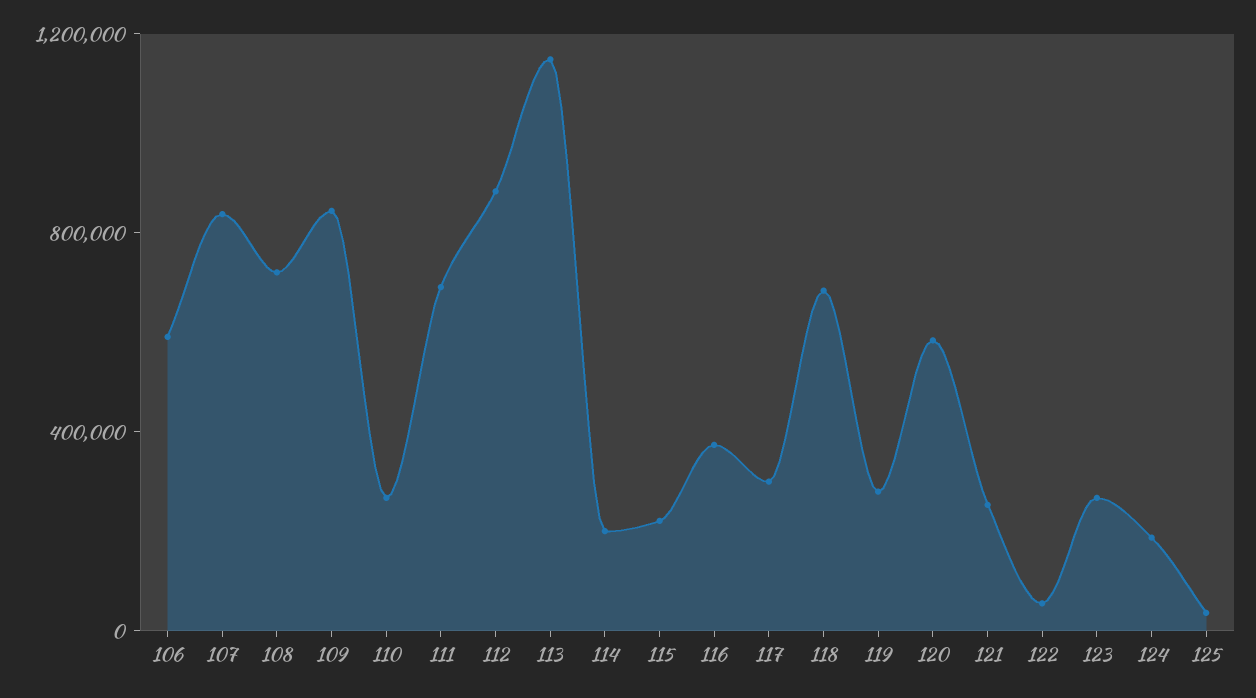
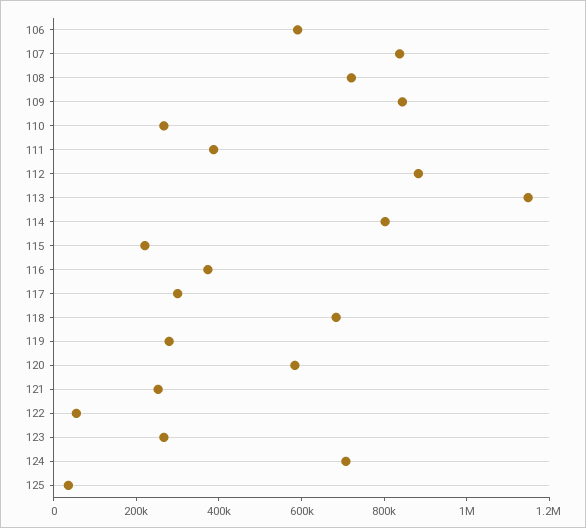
111: 700000 -> 400000
114: 200000 -> 800000
124: 200000 -> 700000

